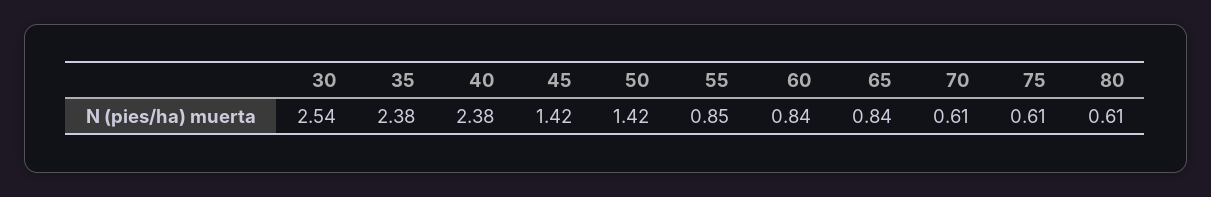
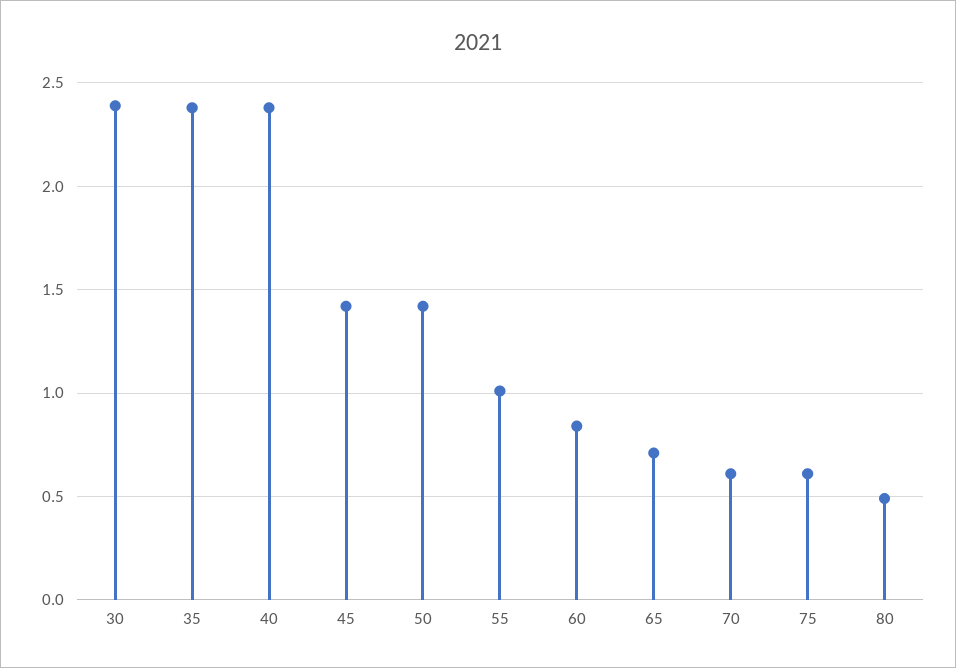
30: 2.54 -> 2.4
55: 0.85 -> 1
65: 0.84 -> 0.7
80: 0.61 -> 0.5

